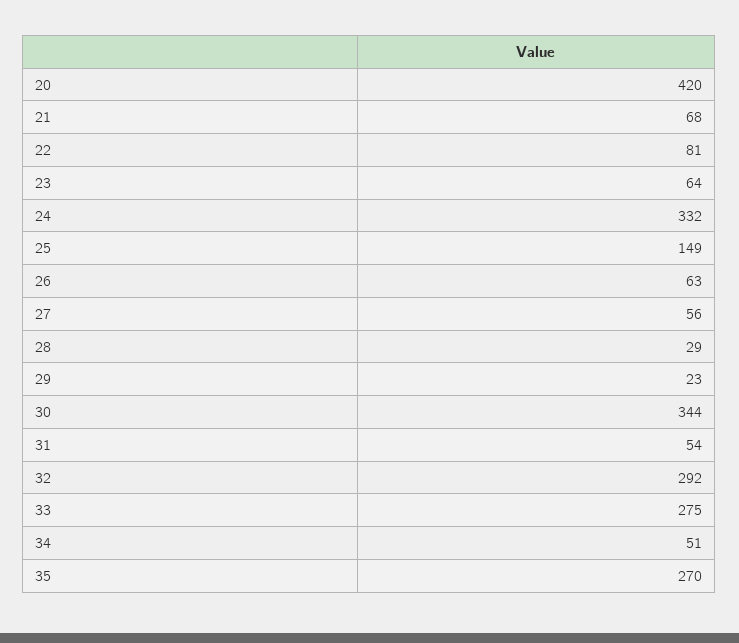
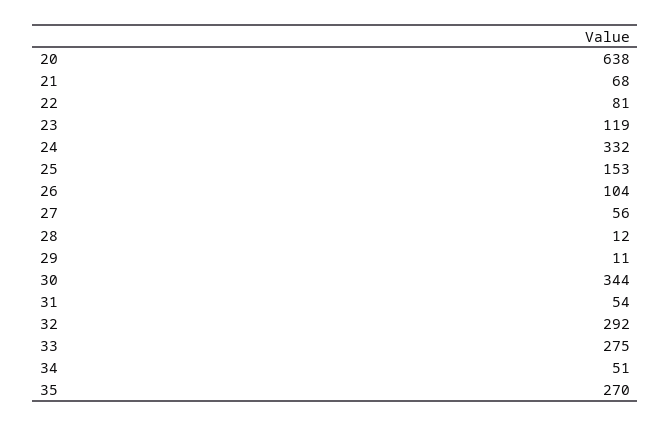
20: 420 -> 638
23: 64 -> 119
25: 149 -> 153
26: 63 -> 104
28: 29 -> 12
29: 23 -> 11

